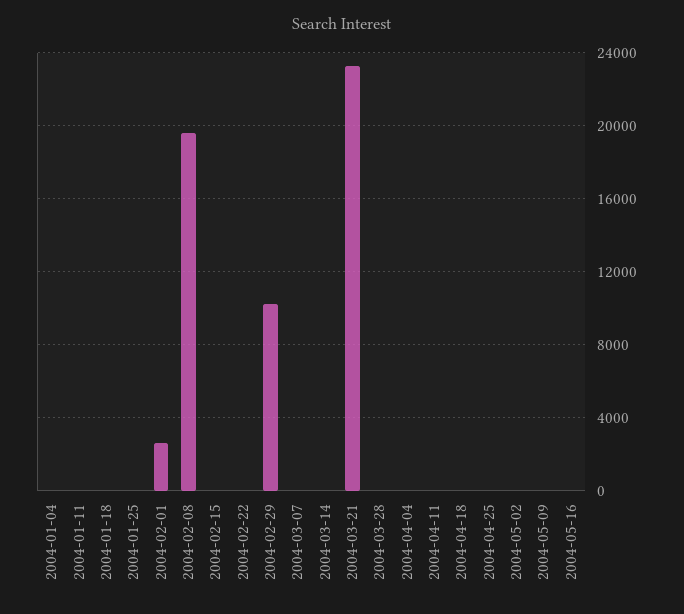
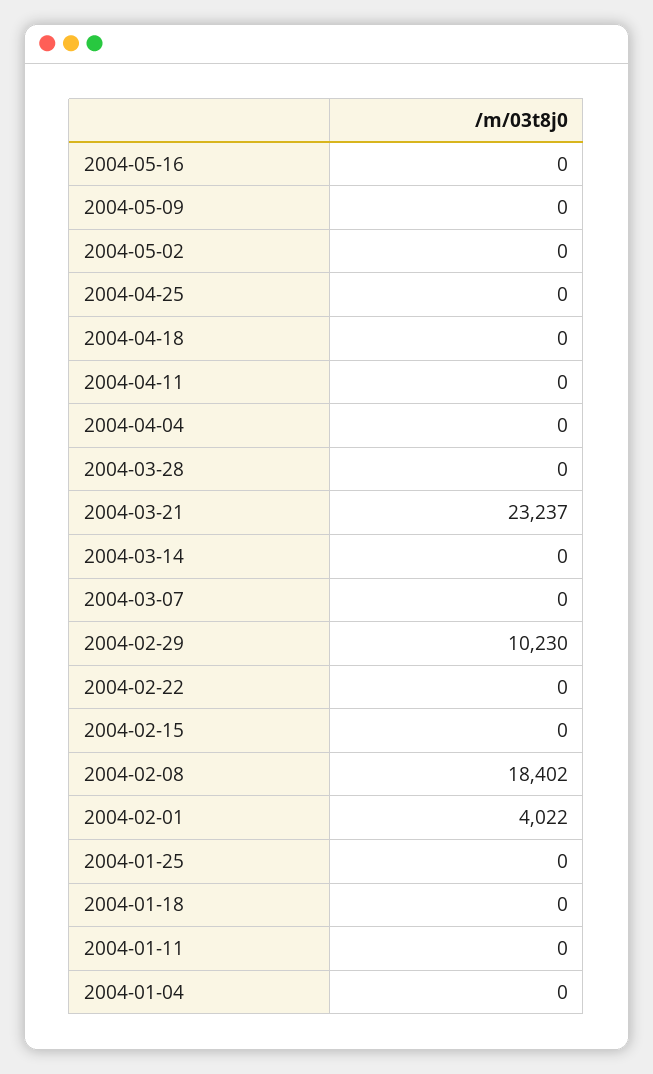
2004-02-01: 2500 -> 4022
2004-02-08: 19500 -> 18402

